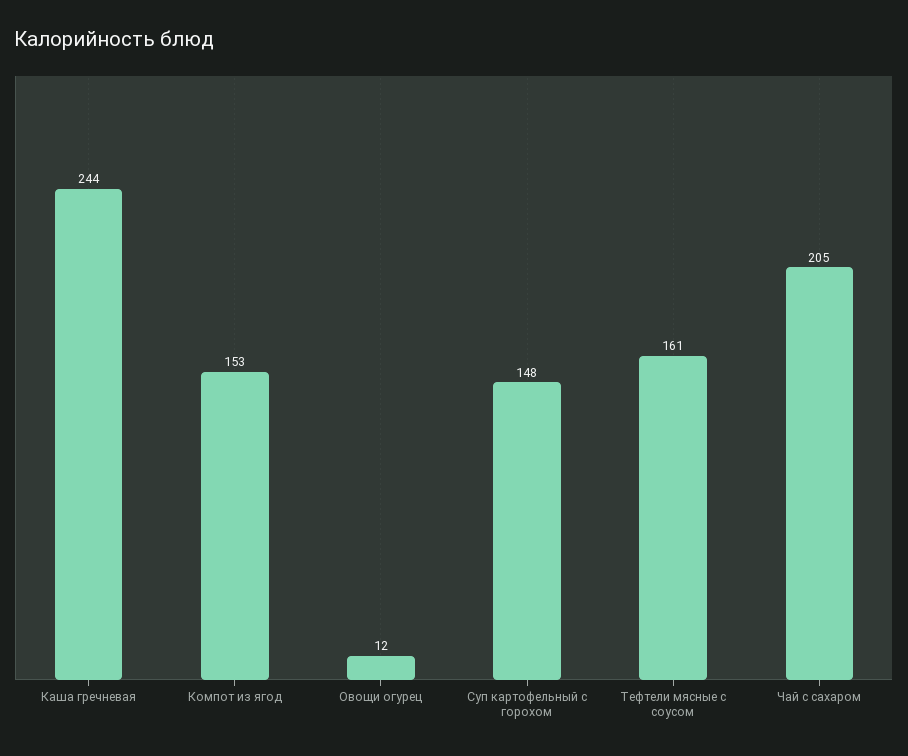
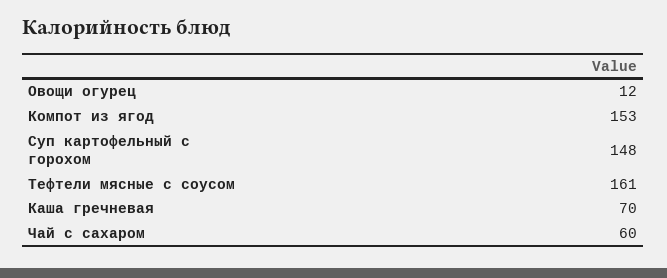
Каша гречневая: 244 -> 70
Чай с сахаром: 205 -> 60

